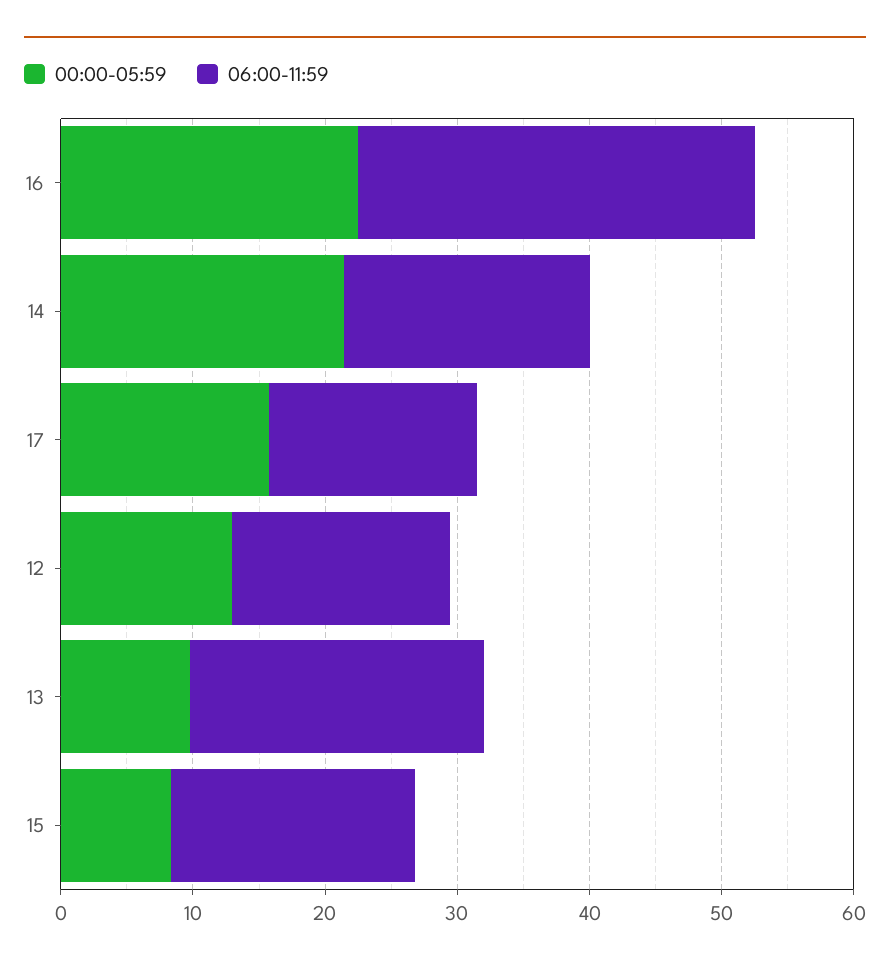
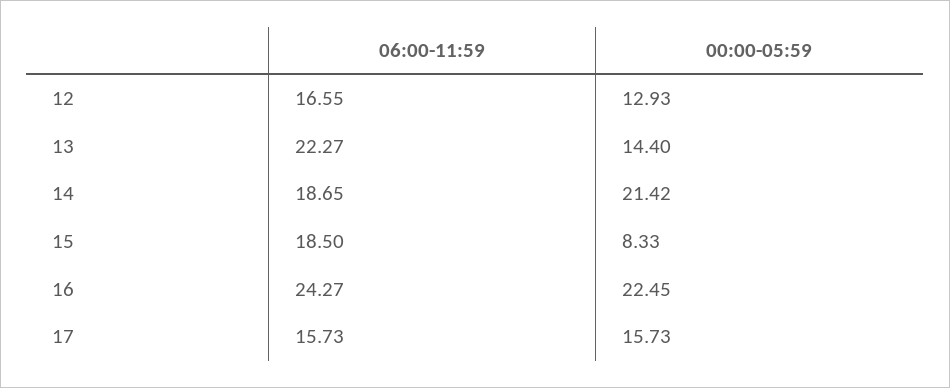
06:00-11:59, 16: 30 -> 24.27
00:00-05:59, 13: 10 -> 14.4

